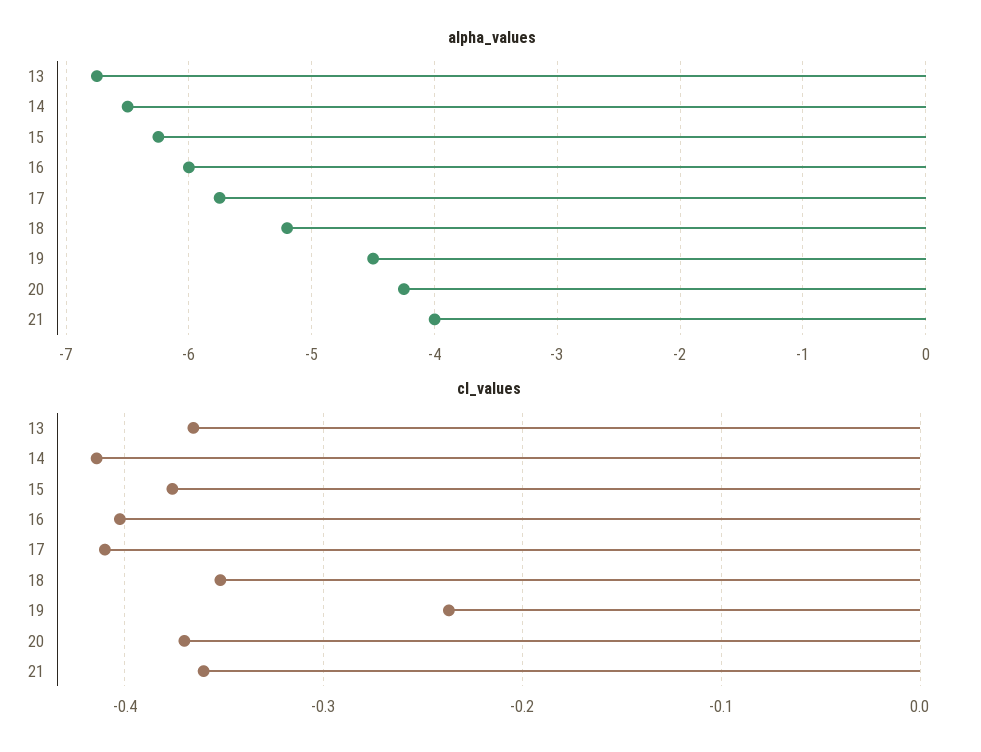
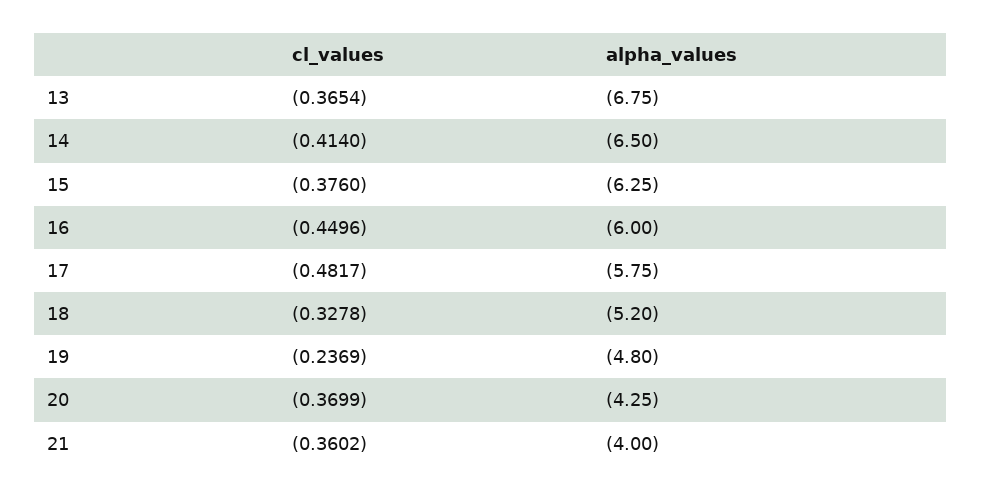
alpha_values, 19: -4.5 -> -4.8
cl_values, 16: -0.4 -> -0.4496
cl_values, 17: -0.41 -> -0.4817
cl_values, 18: -0.35 -> -0.3278

